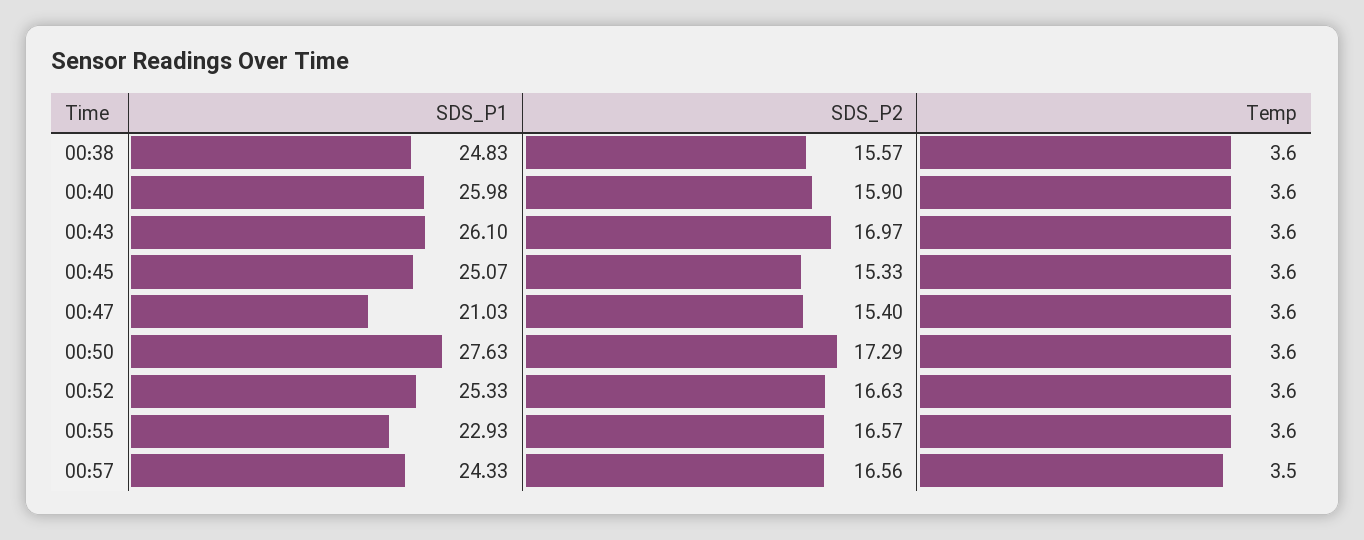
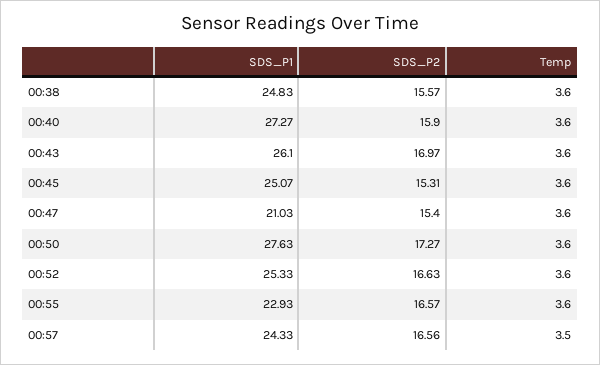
SDS_P1, 00:40: 25.98 -> 27.27
SDS_P2, 00:45: 15.33 -> 15.31
SDS_P2, 00:50: 17.29 -> 17.27

